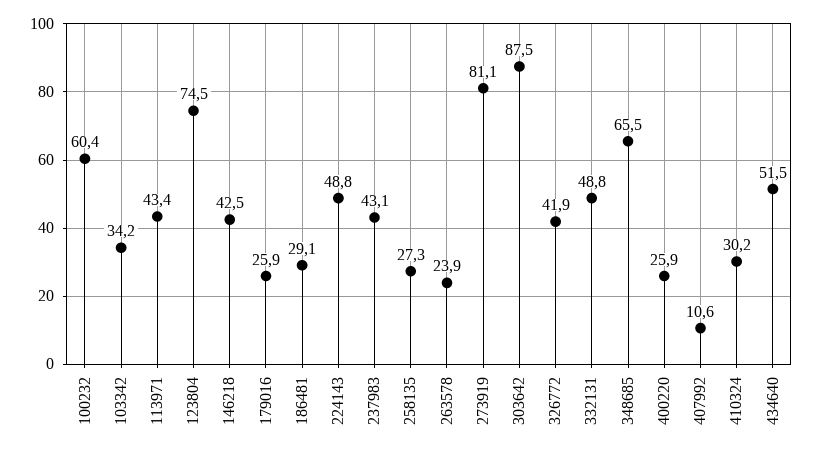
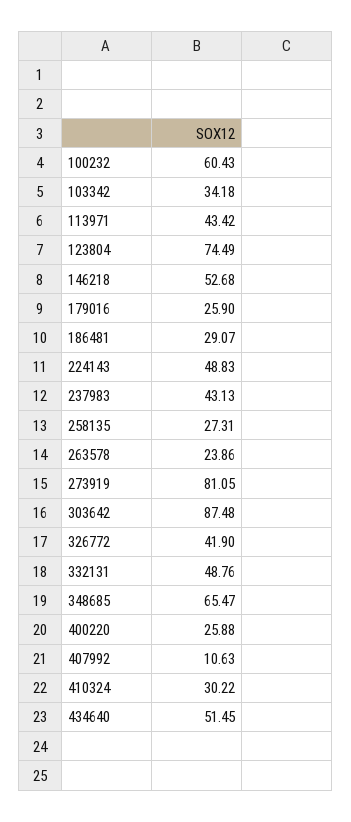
146218: 42.5 -> 52.68

